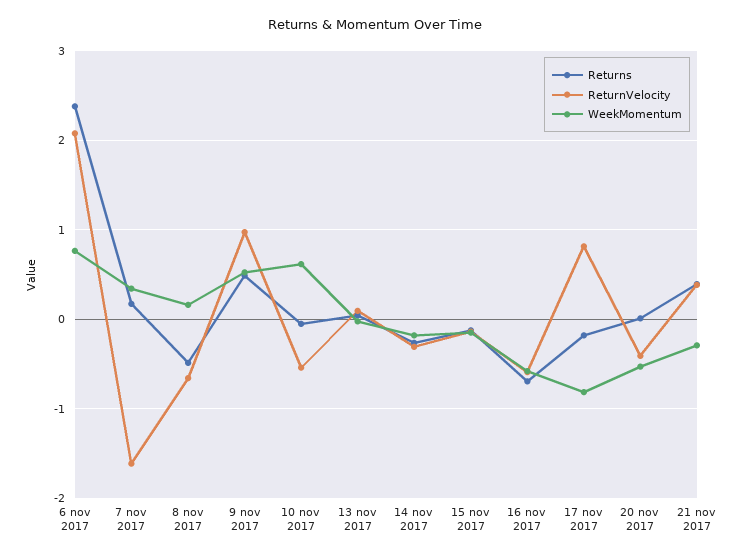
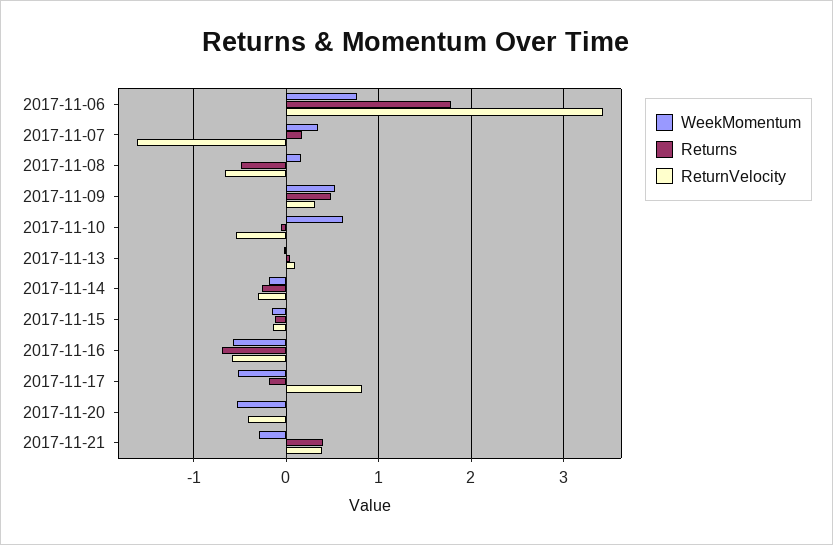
Returns, 6 nov 2017: 2.4 -> 1.8
ReturnVelocity, 6 nov 2017: 2.1 -> 3.4
ReturnVelocity, 9 nov 2017: 1 -> 0.3
WeekMomentum, 17 nov 2017: -0.8 -> -0.5

